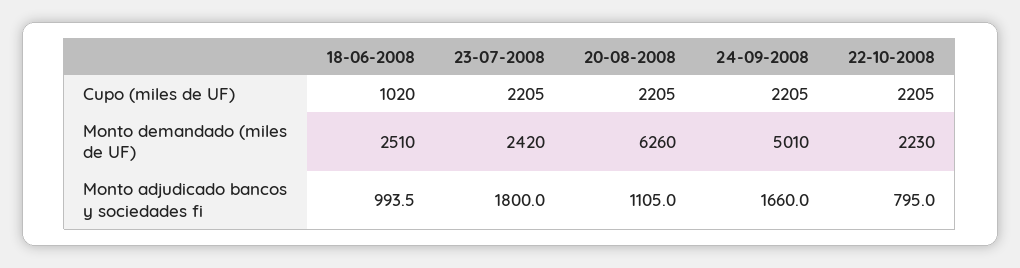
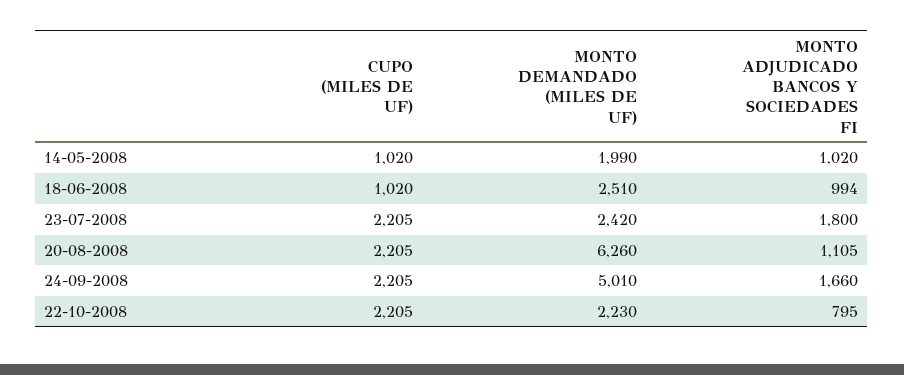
14-05-2008, Cupo (miles de UF): none -> 1020
14-05-2008, Monto demandado (miles de UF): none -> 1990
14-05-2008, Monto adjudicado bancos y sociedades fi: none -> 1020

